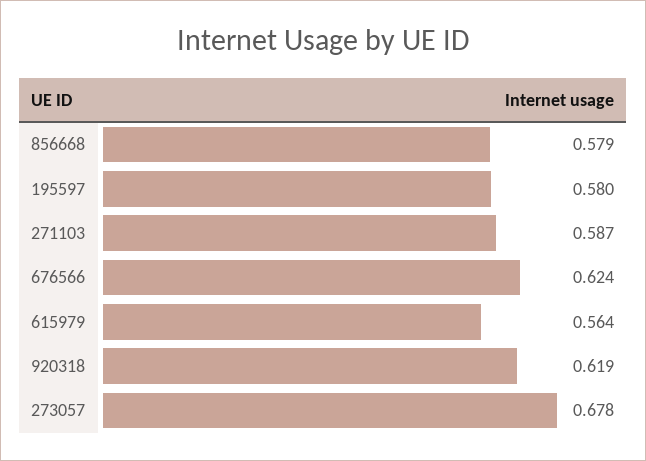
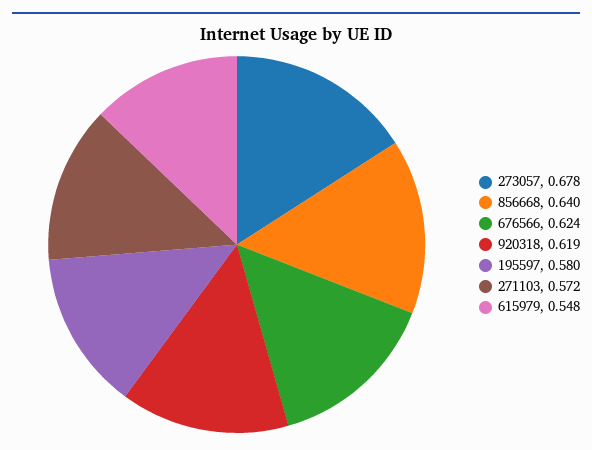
856668: 0.579 -> 0.64
271103: 0.587 -> 0.572
615979: 0.564 -> 0.548

